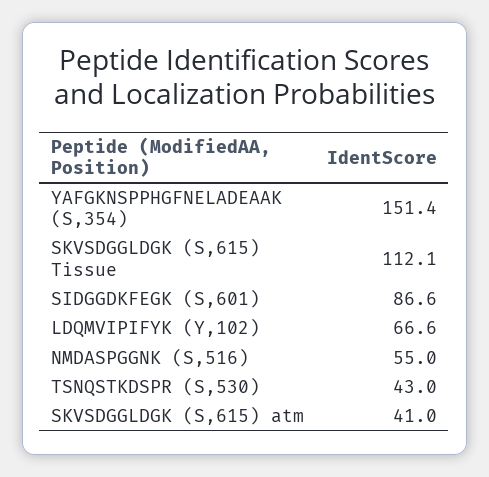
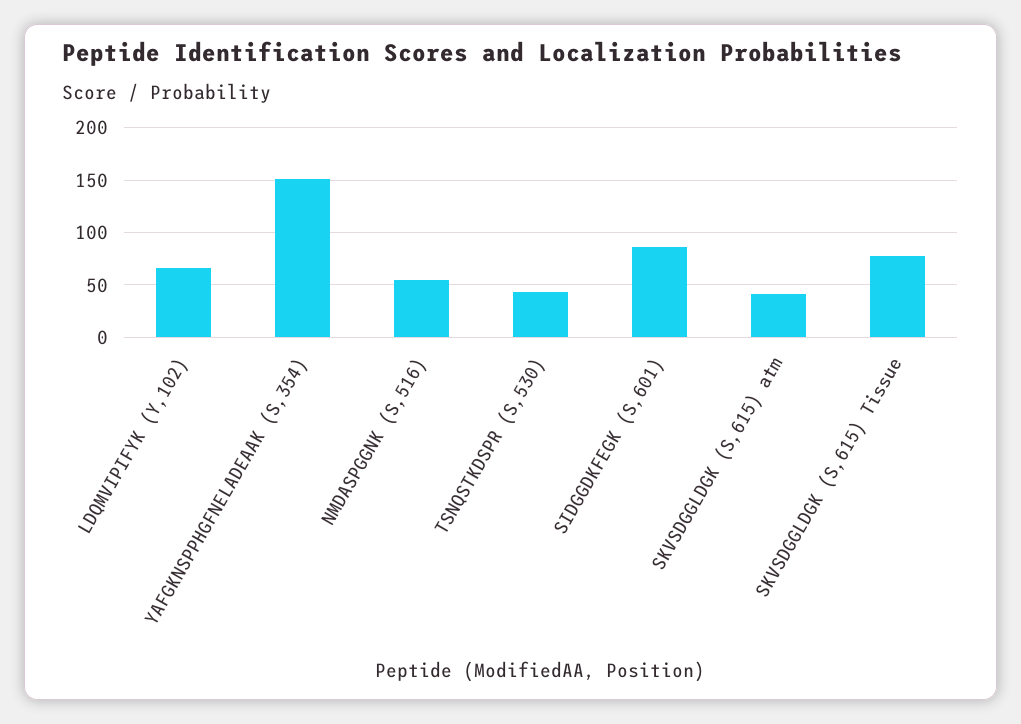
SKVSDGGLDGK (S,615) Tissue: 112.1 -> 80

